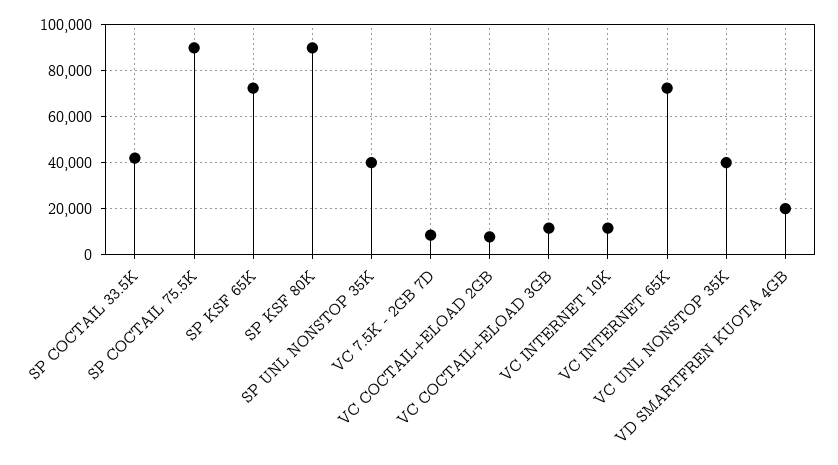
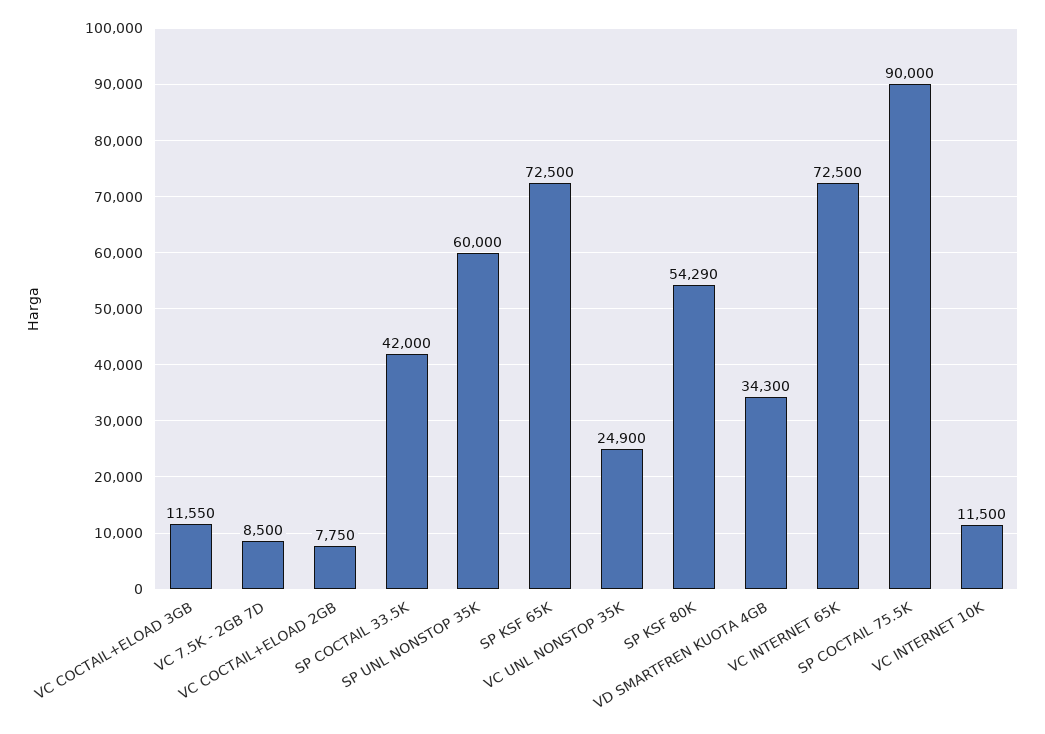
SP KSF 80K: 90000 -> 54290
SP UNL NONSTOP 35K: 40000 -> 60000
VC UNL NONSTOP 35K: 40000 -> 24900
VD SMARTFREN KUOTA 4GB: 20000 -> 34300

